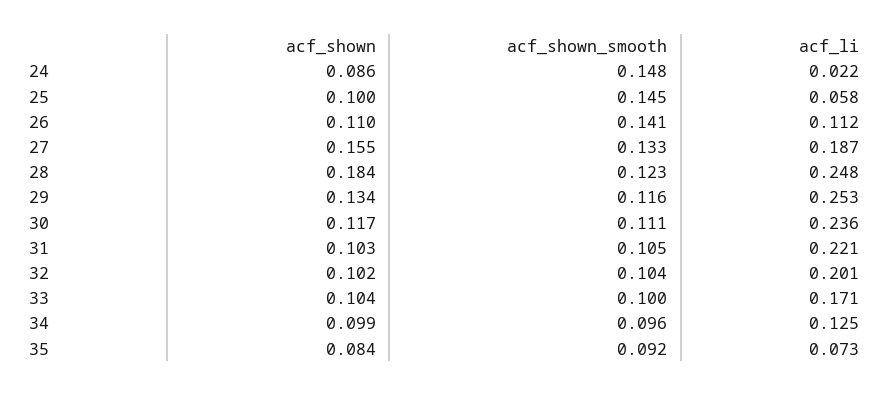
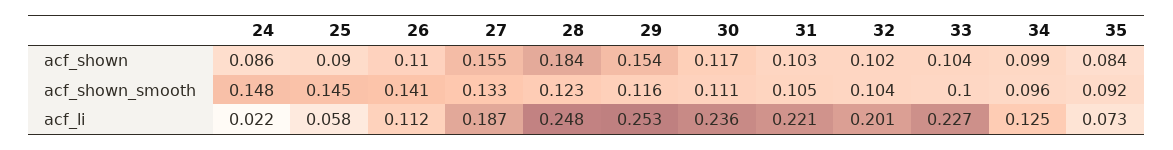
acf_shown, 25: 0.1 -> 0.09
acf_shown, 29: 0.134 -> 0.154
acf_li, 33: 0.171 -> 0.227

